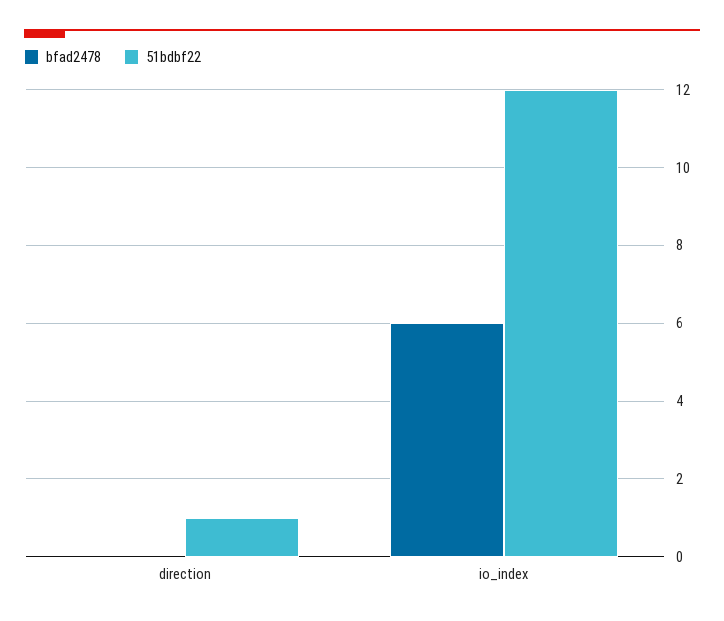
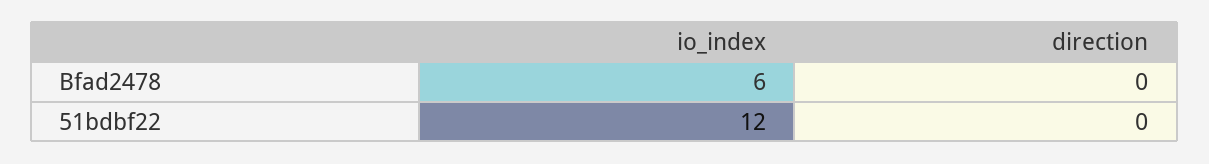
51bdbf22, direction: 1 -> 0

